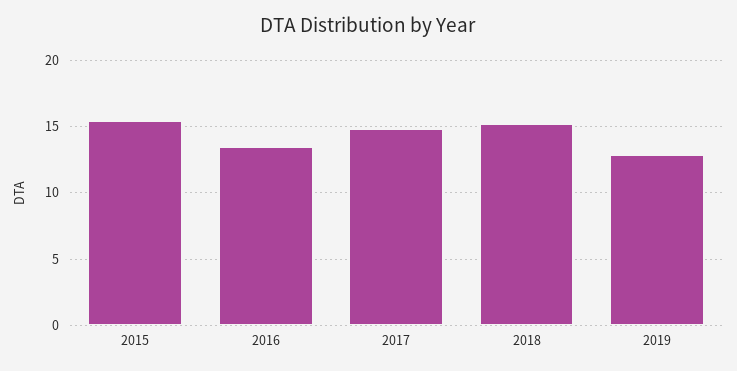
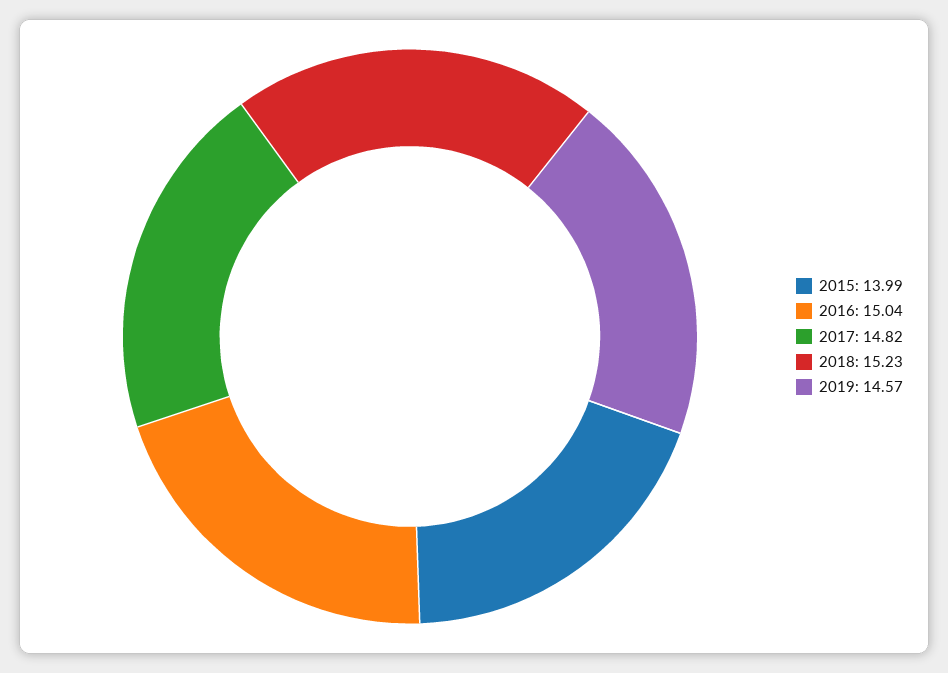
2015: 15.5 -> 13.99
2016: 13.5 -> 15.04
2019: 13 -> 14.57

